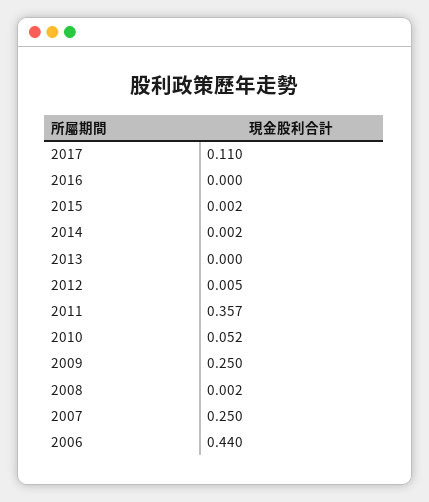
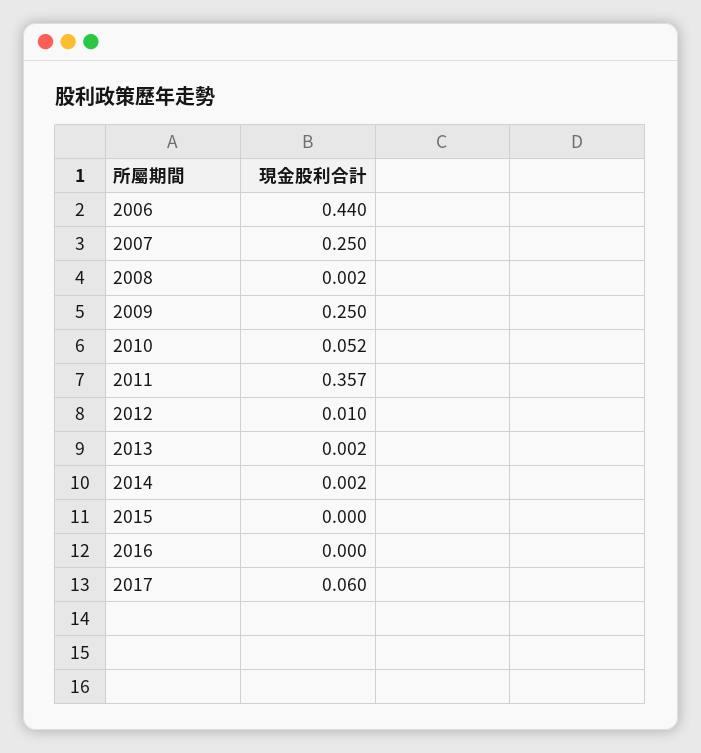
2017: 0.11 -> 0.06
2015: 0.002 -> 0
2013: 0 -> 0.002
2012: 0.005 -> 0.01

